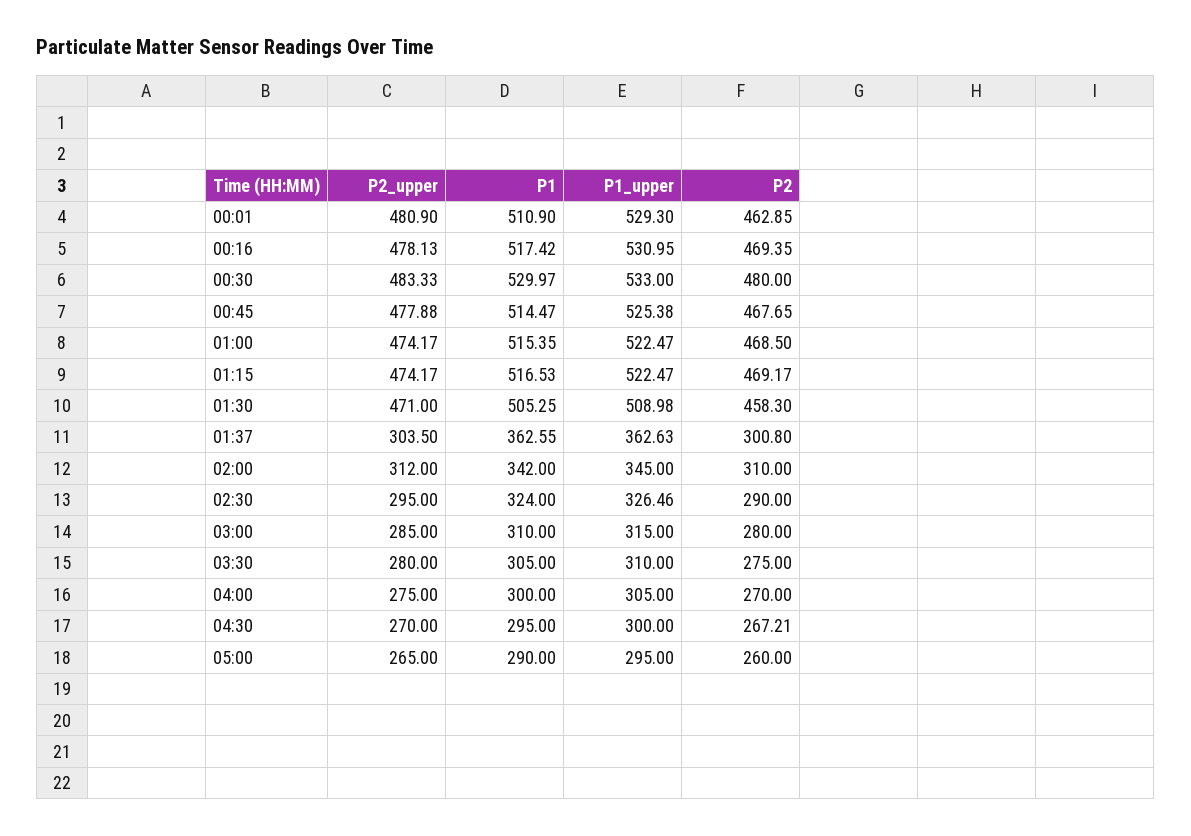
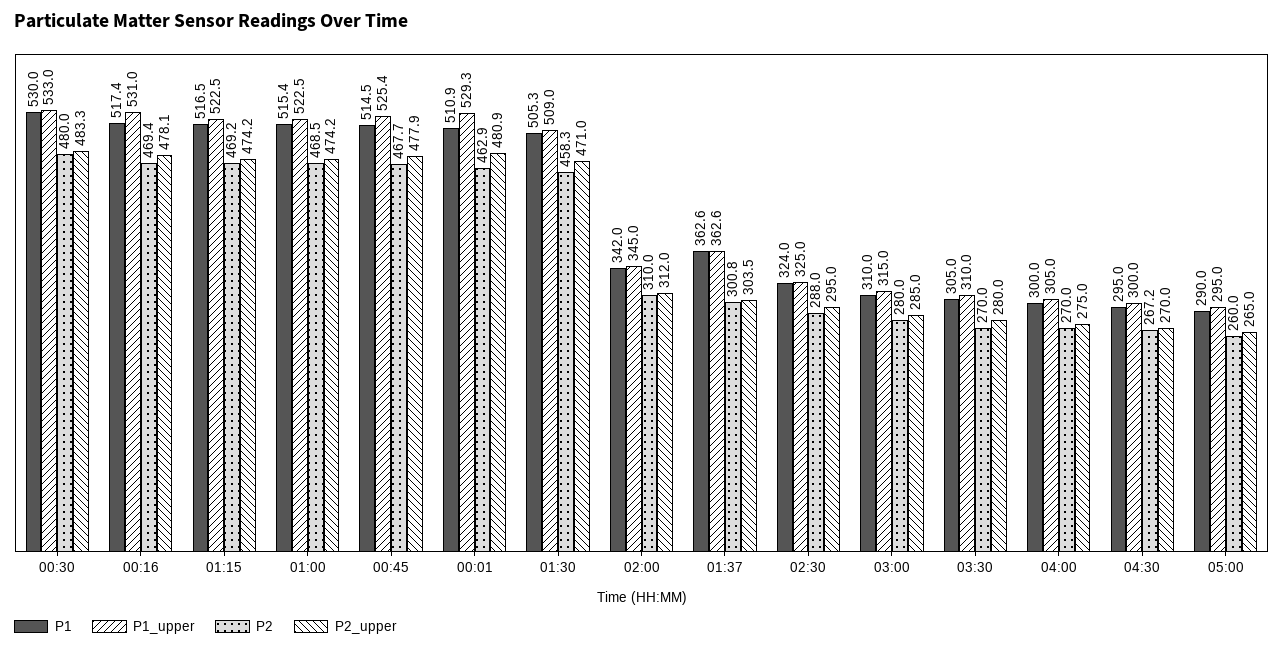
P1_upper, 02:30: 326.46 -> 325
P2, 02:30: 290 -> 288
P2, 03:30: 275 -> 270

